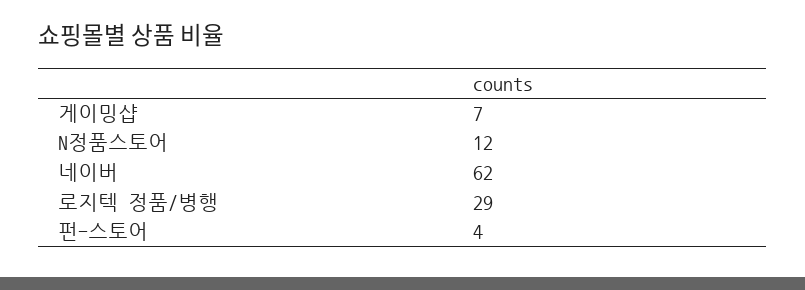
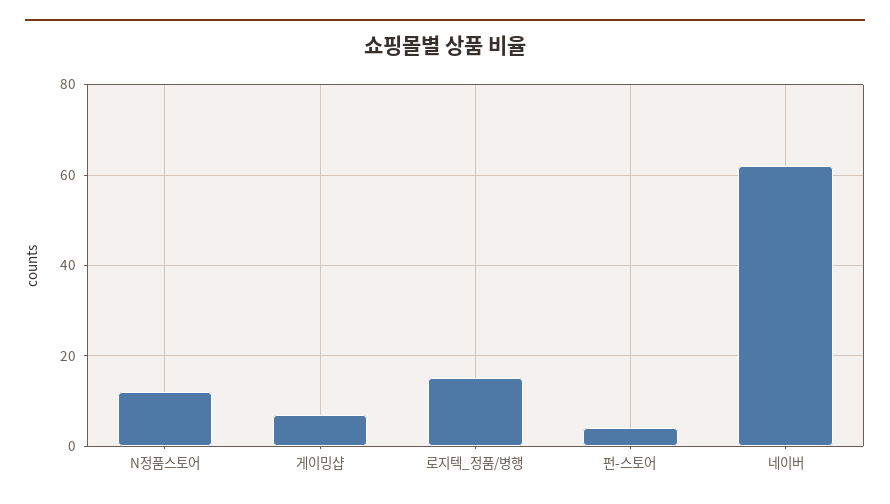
로지텍 정품/병행: 29 -> 15

